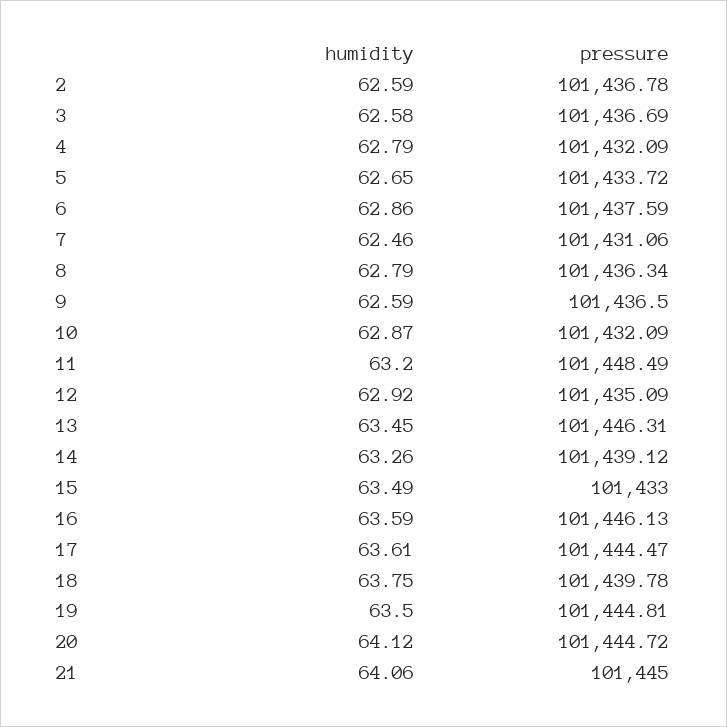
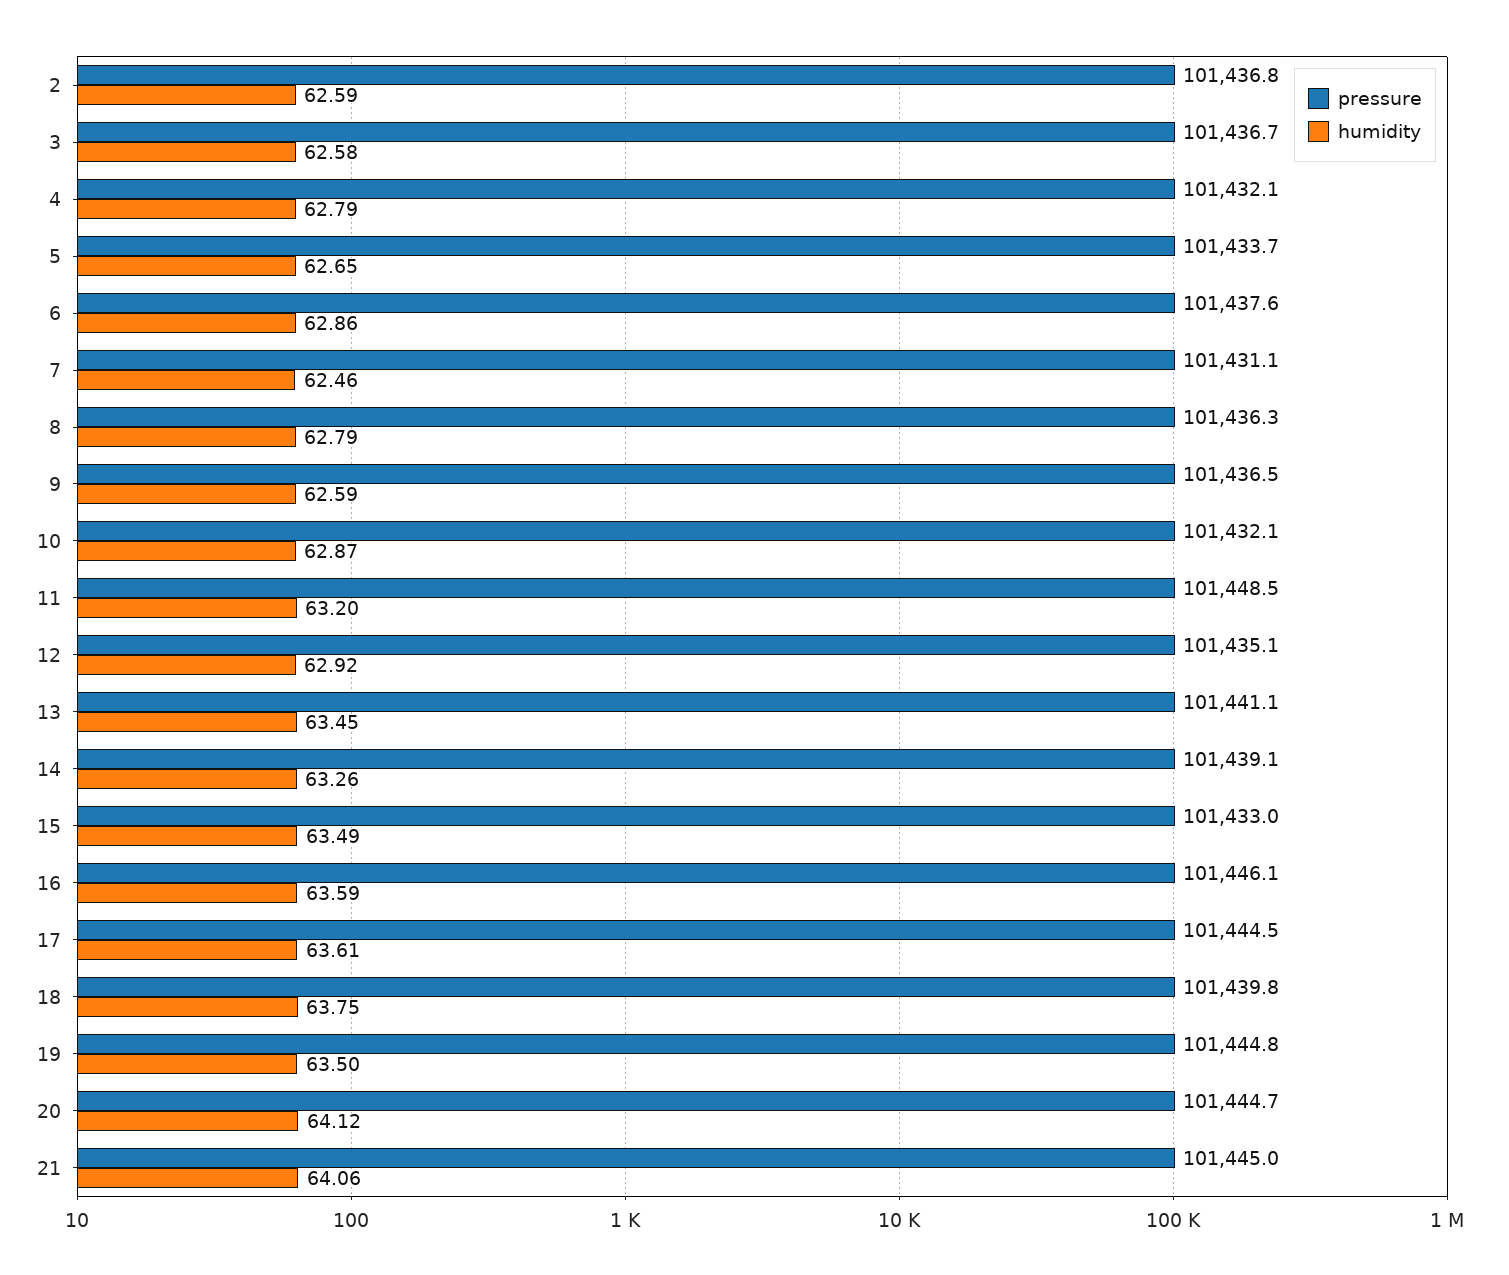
pressure, 13: 101446.31 -> 101441.1

